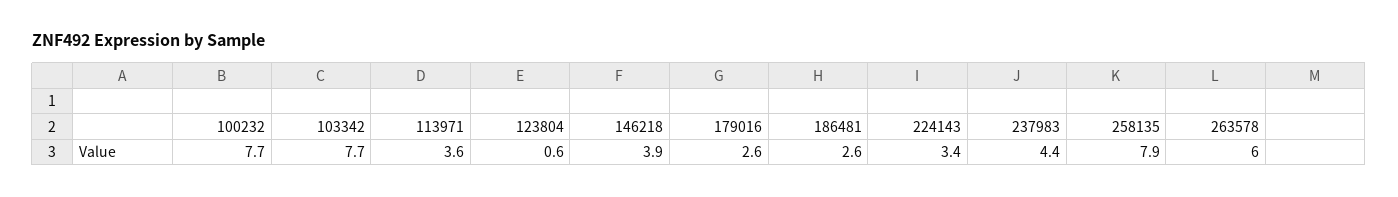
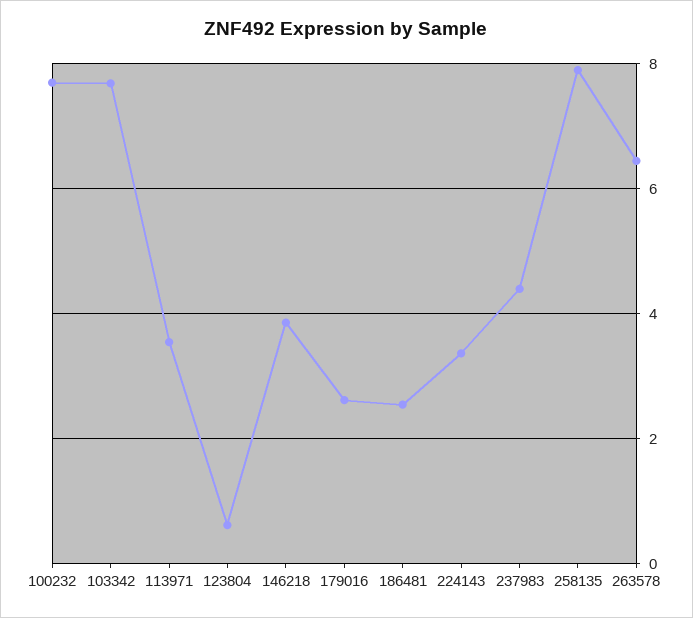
263578: 6 -> 6.4

